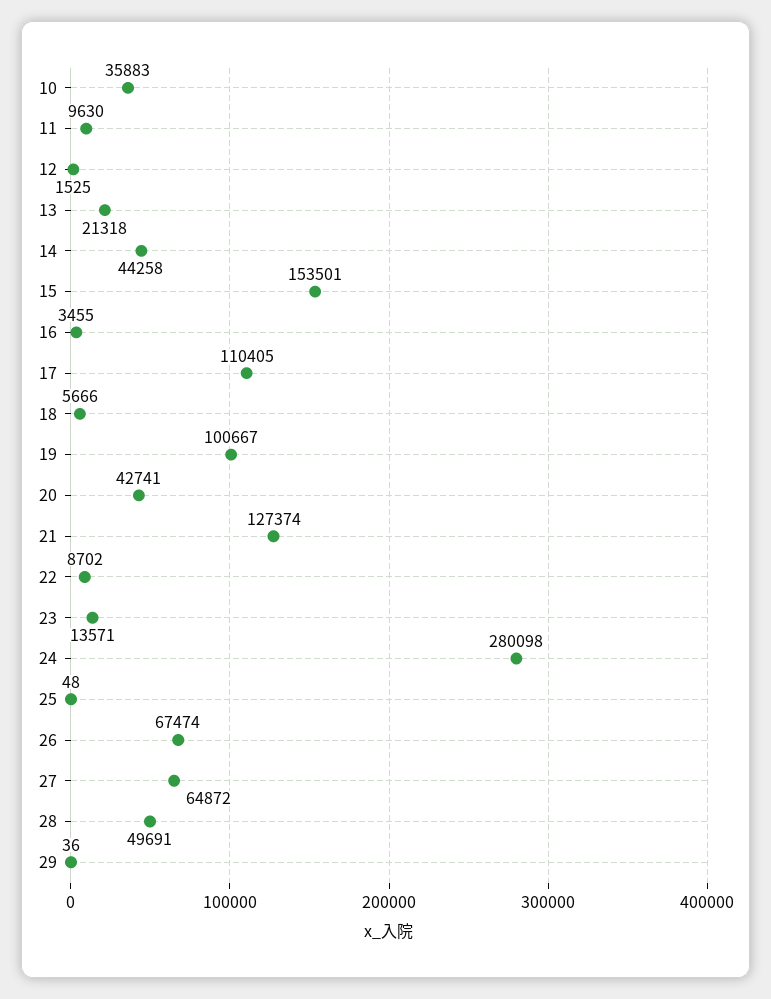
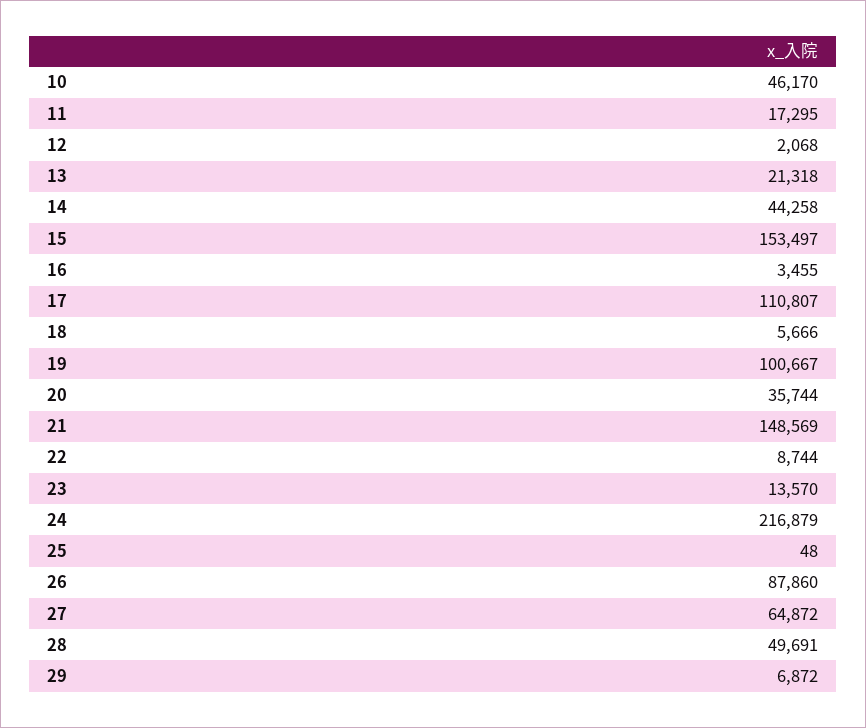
10: 35883 -> 46170
11: 9630 -> 17295
12: 1525 -> 2068
15: 153501 -> 153497
17: 110405 -> 110807
20: 42741 -> 35744
21: 127374 -> 148569
22: 8702 -> 8744
23: 13571 -> 13570
24: 280098 -> 216879
26: 67474 -> 87860
29: 36 -> 6872

